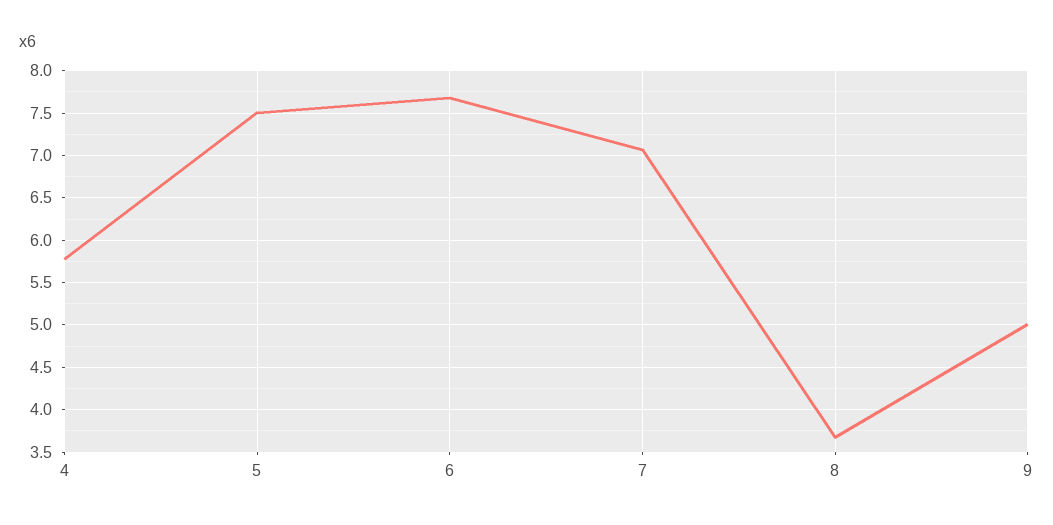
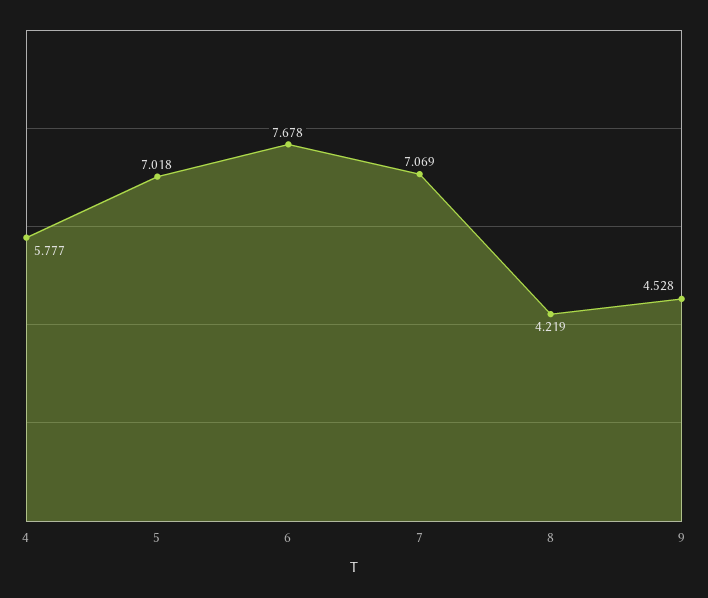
5: 7.5 -> 7.018
8: 3.7 -> 4.219
9: 5 -> 4.528

